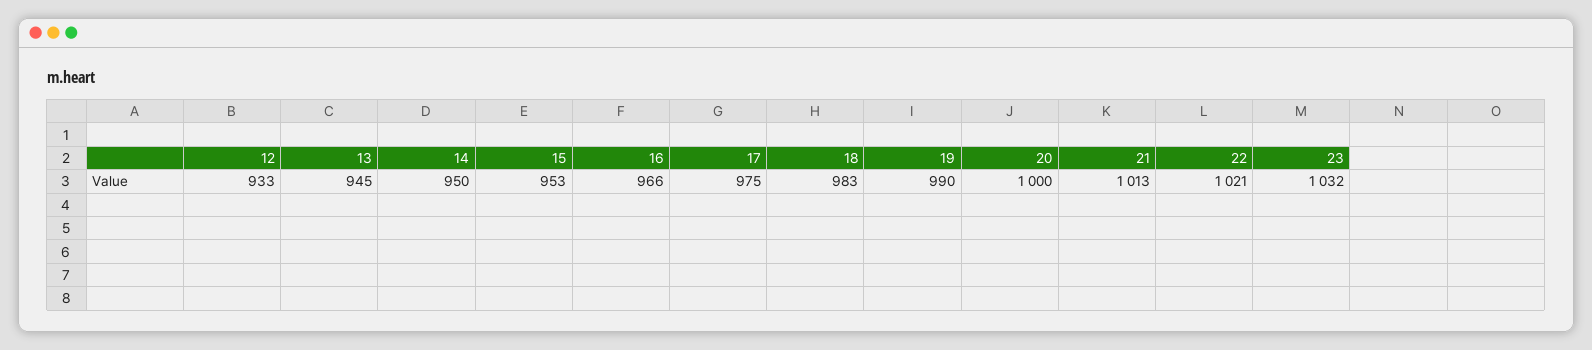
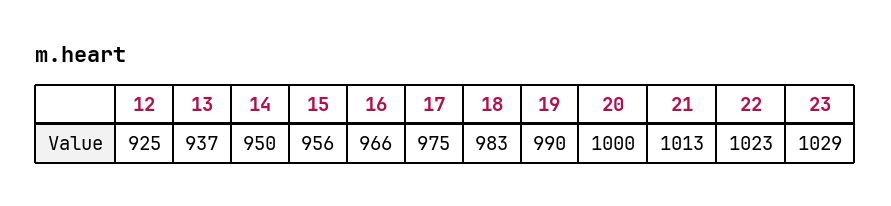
12: 933 -> 925
13: 945 -> 937
15: 953 -> 956
22: 1021 -> 1023
23: 1032 -> 1029

